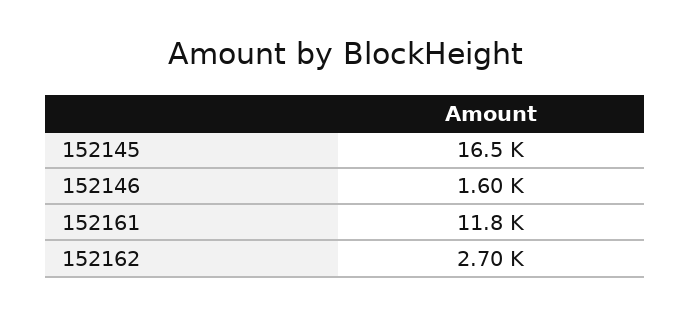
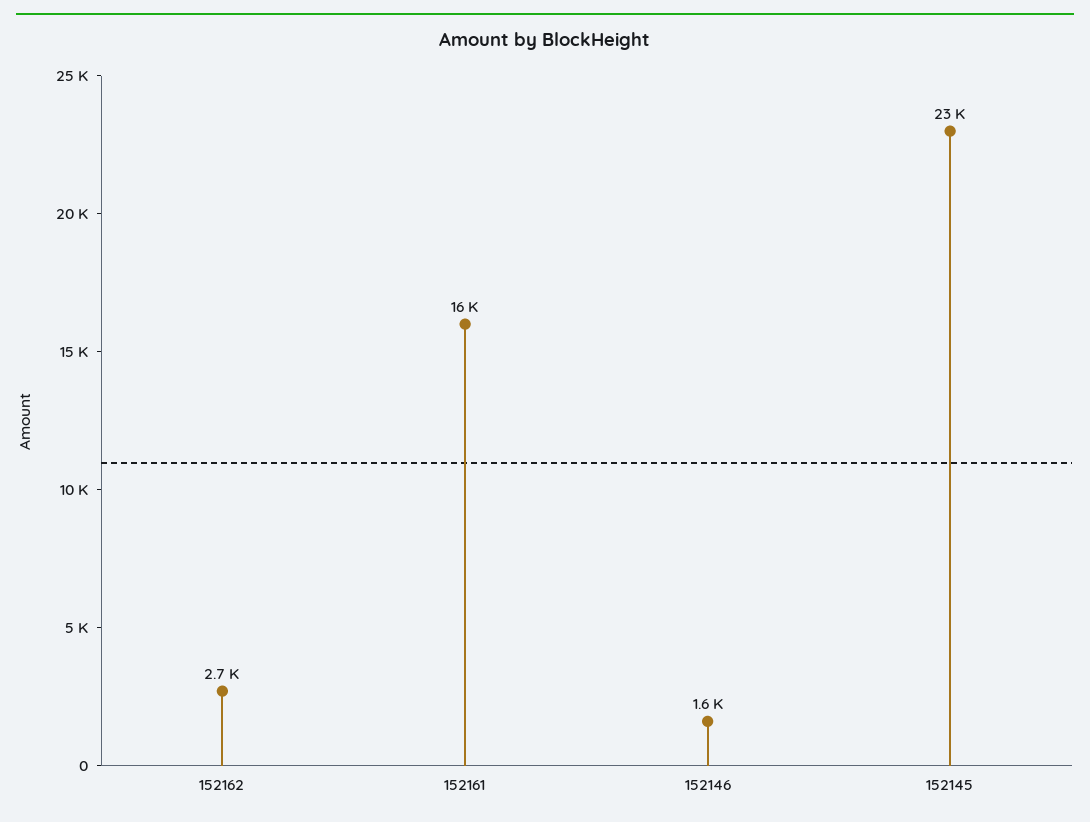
152145: 16500 -> 23000
152161: 11800 -> 16000

